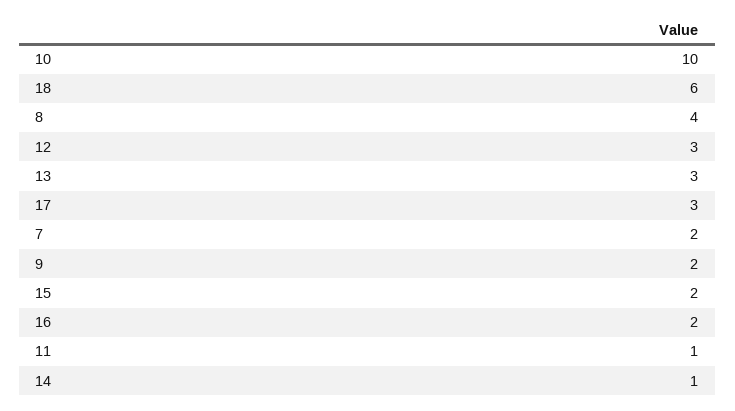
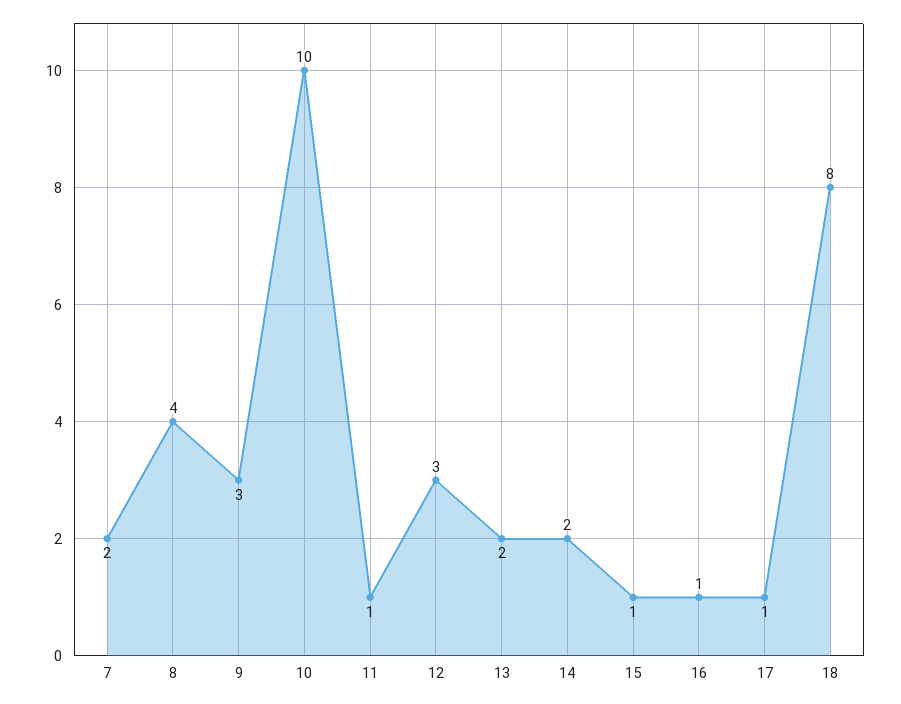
18: 6 -> 8
13: 3 -> 2
17: 3 -> 1
9: 2 -> 3
15: 2 -> 1
16: 2 -> 1
14: 1 -> 2

